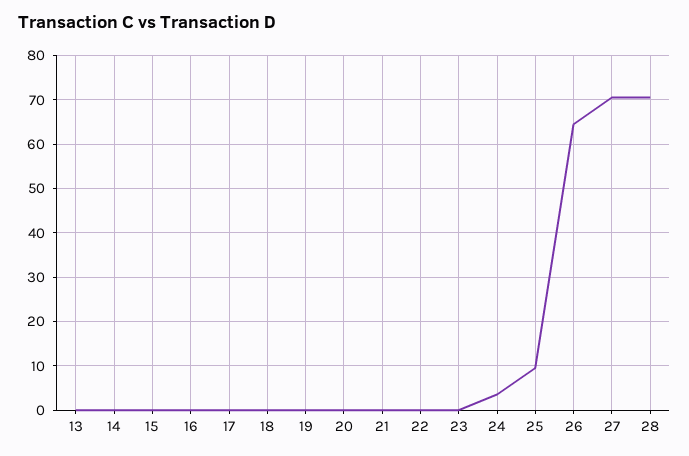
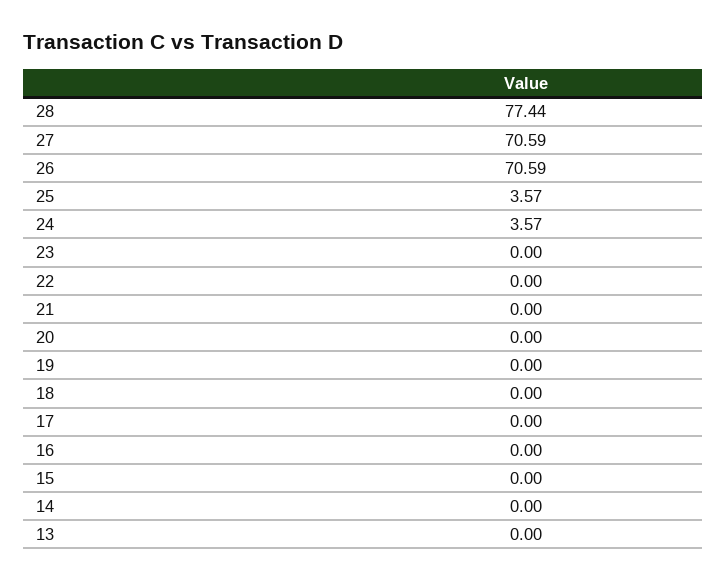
25: 10 -> 3.57
26: 64 -> 70.59
28: 70 -> 77.44

